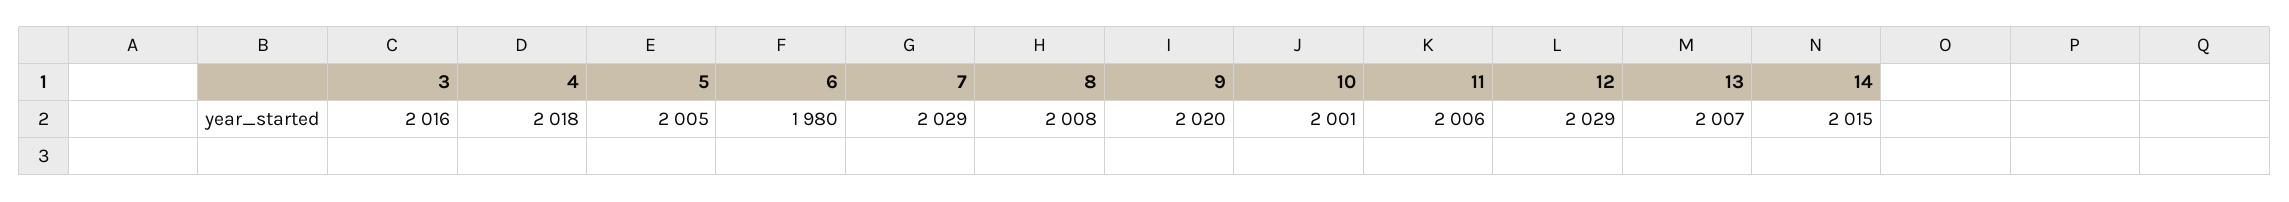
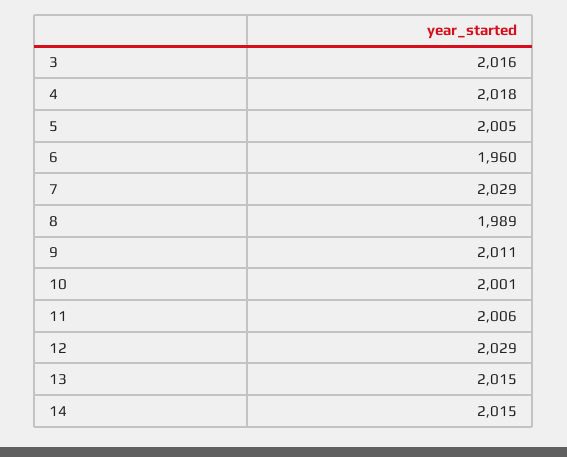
6: 1980 -> 1960
8: 2008 -> 1989
9: 2020 -> 2011
13: 2007 -> 2015

